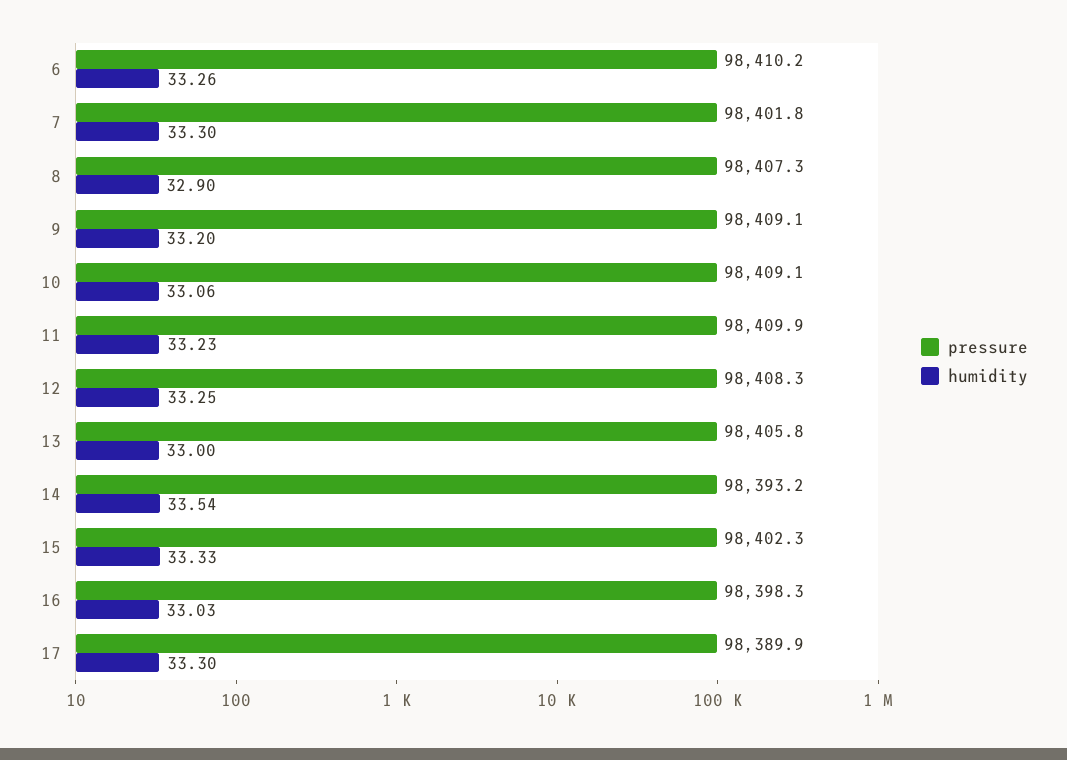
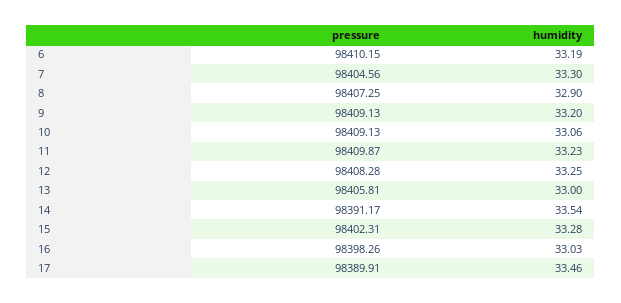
humidity, 6: 33.26 -> 33.19
pressure, 7: 98401.8 -> 98404.56
pressure, 14: 98393.2 -> 98391.17
humidity, 15: 33.33 -> 33.28
humidity, 17: 33.3 -> 33.46

